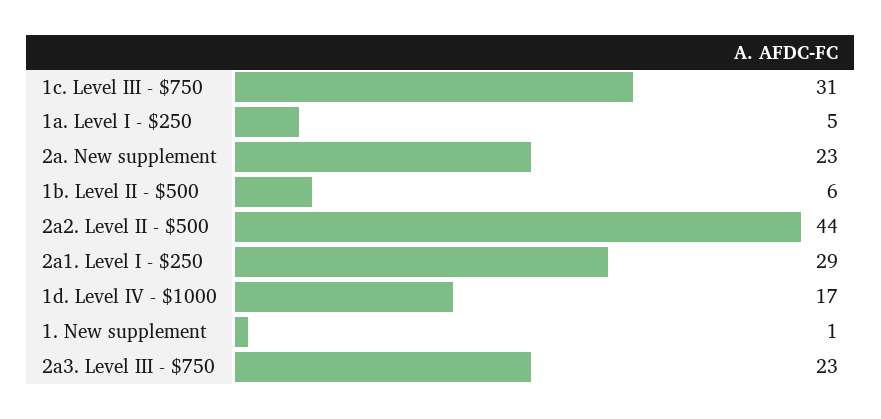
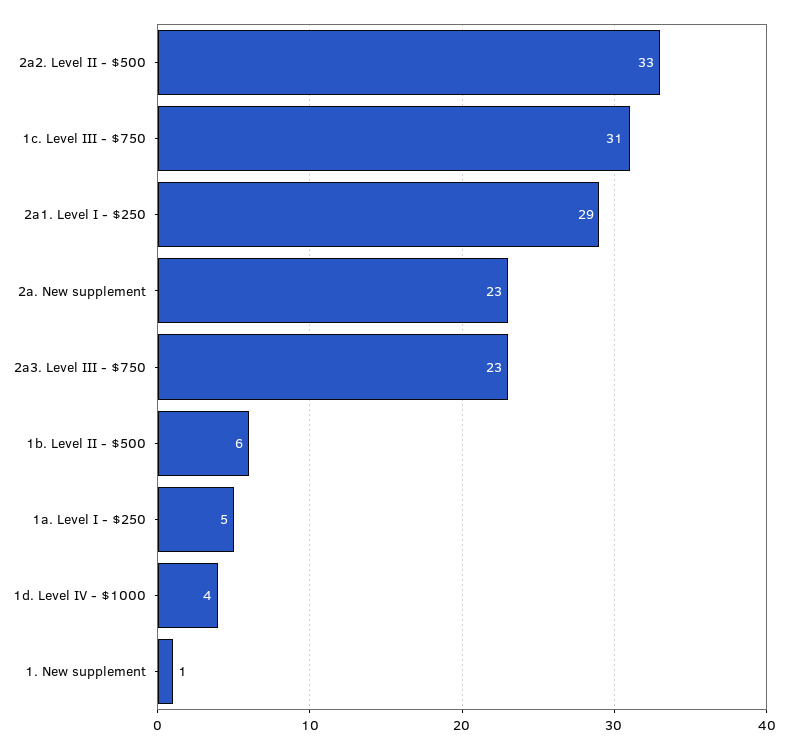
2a2. Level II - $500: 44 -> 33
1d. Level IV - $1000: 17 -> 4

